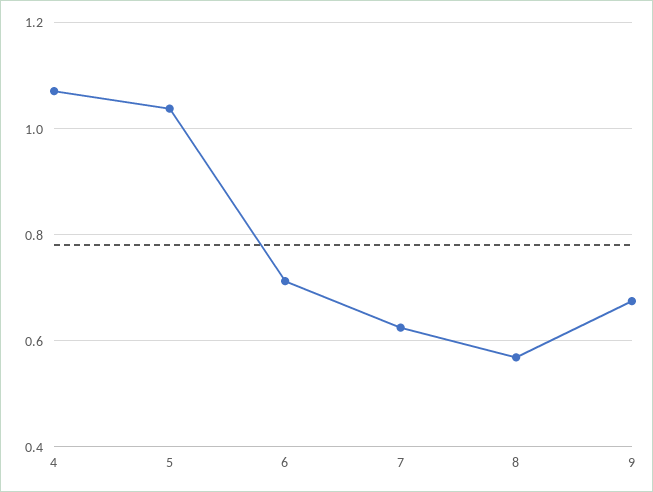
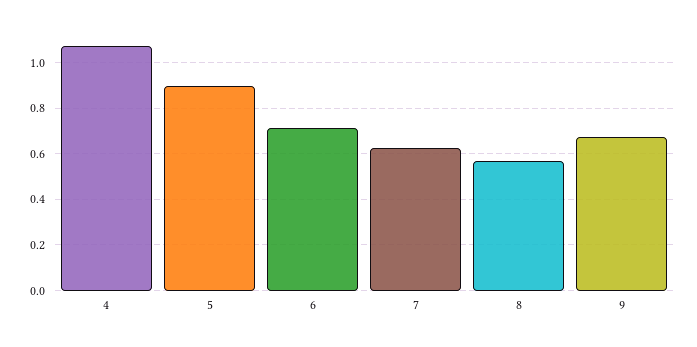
5: 1.04 -> 0.9

